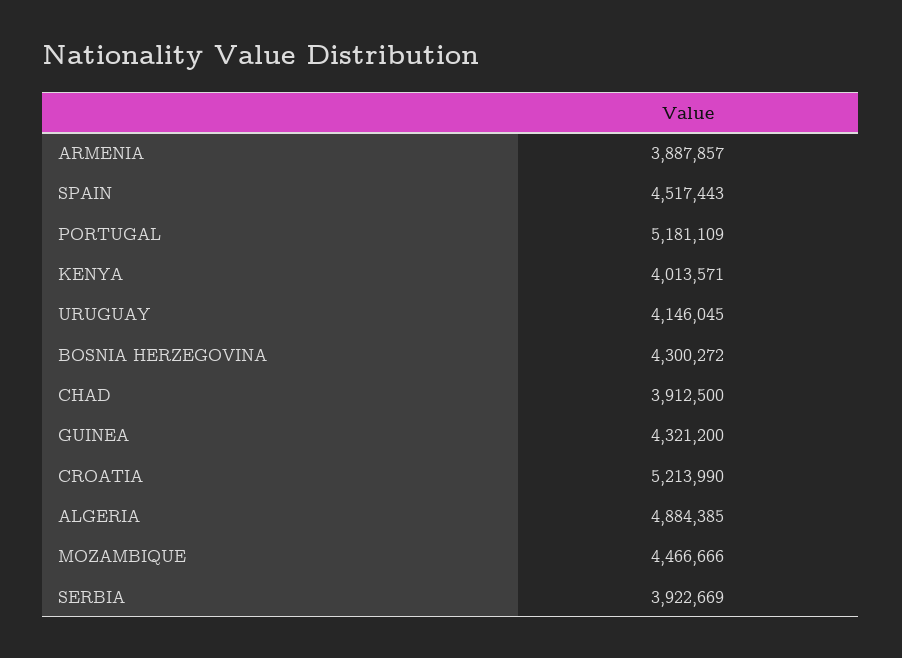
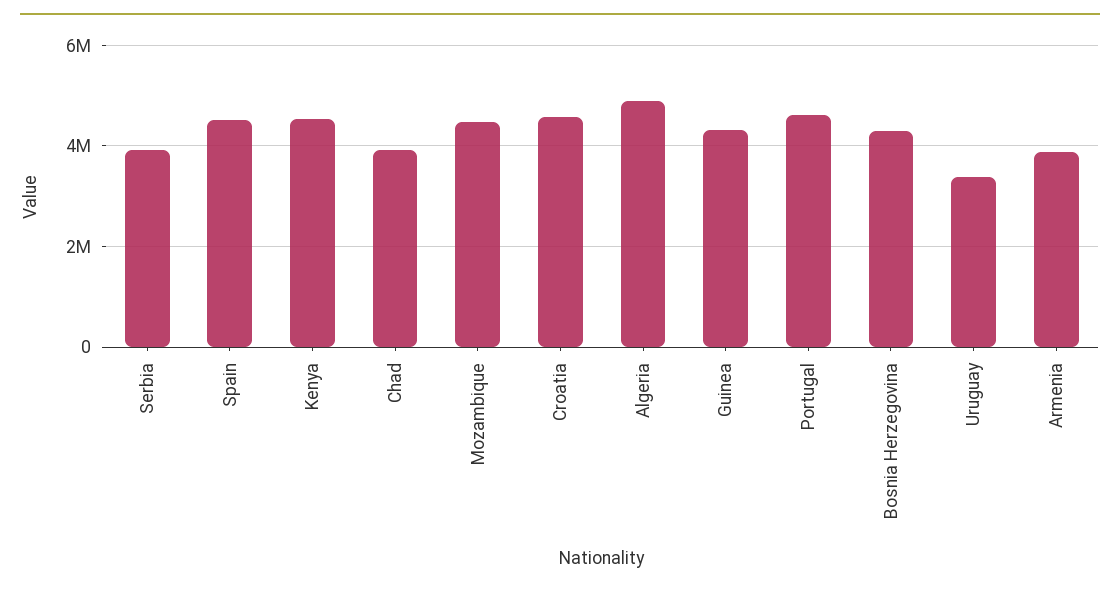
PORTUGAL: 5181109 -> 4600000
KENYA: 4013571 -> 4600000
URUGUAY: 4146045 -> 3400000
CROATIA: 5213990 -> 4600000

